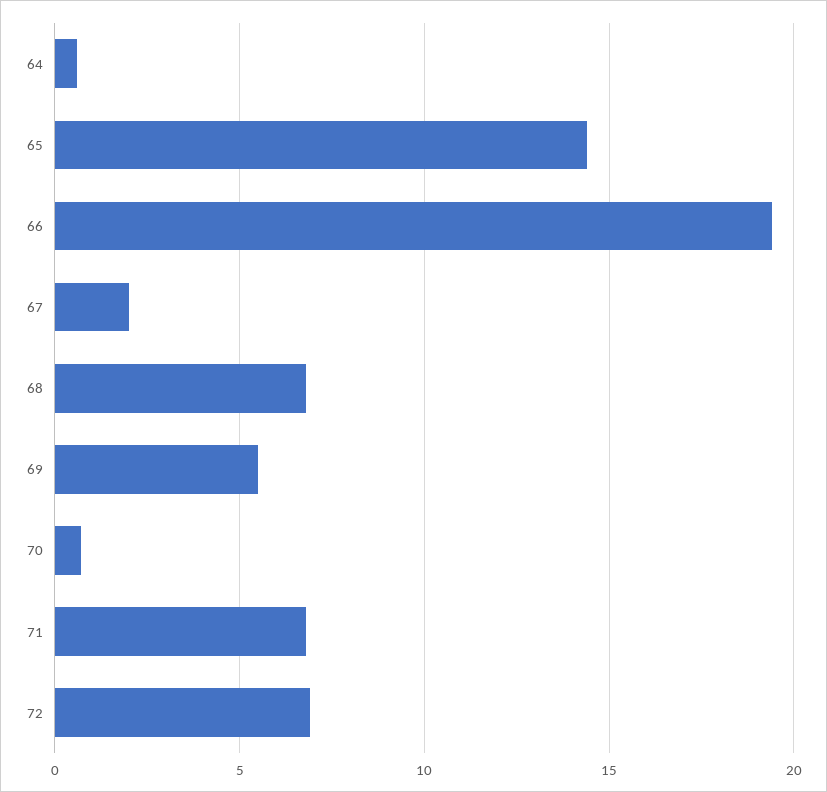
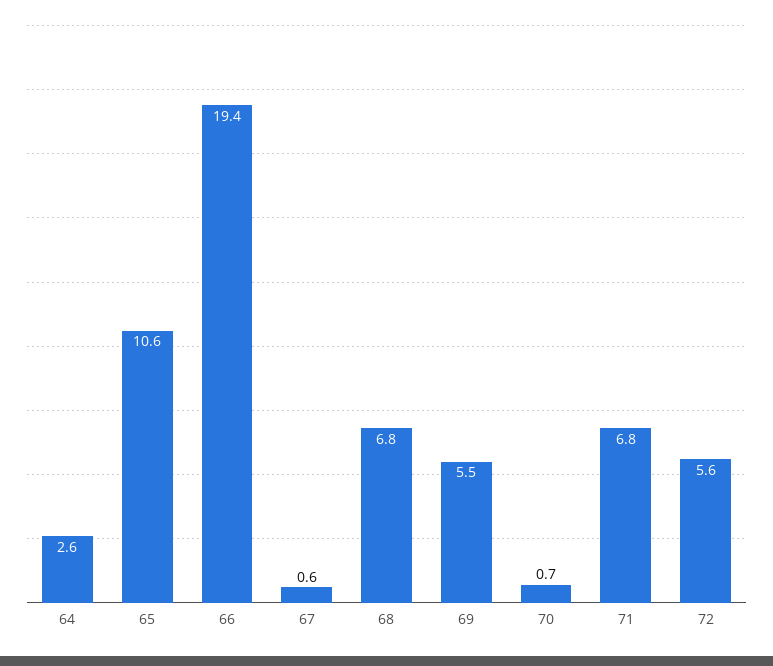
64: 0.5 -> 2.6
65: 14.5 -> 10.6
67: 2 -> 0.6
72: 7 -> 5.6

